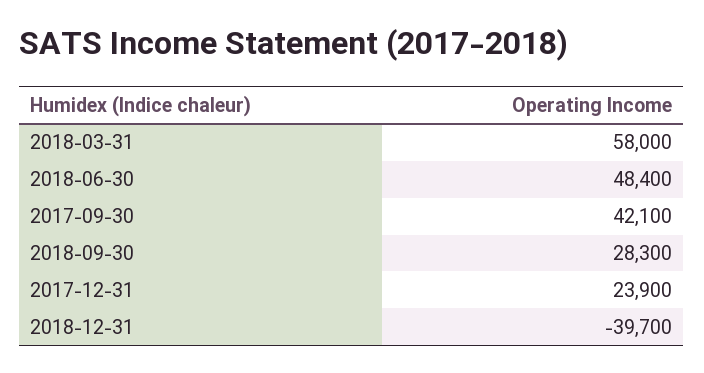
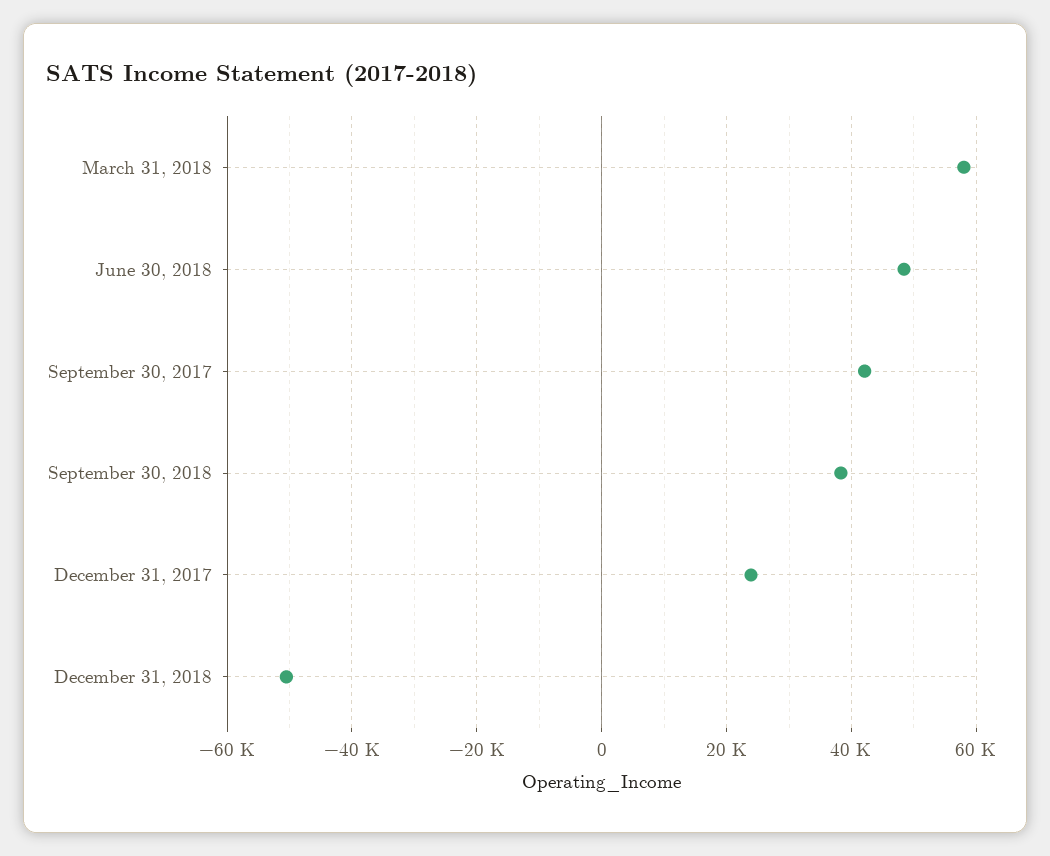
2018-09-30: 28300 -> 38000
2018-12-31: -39700 -> -50000

